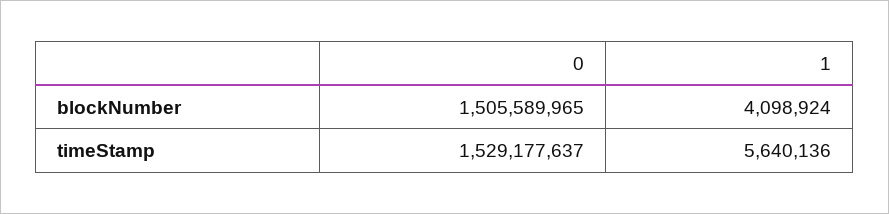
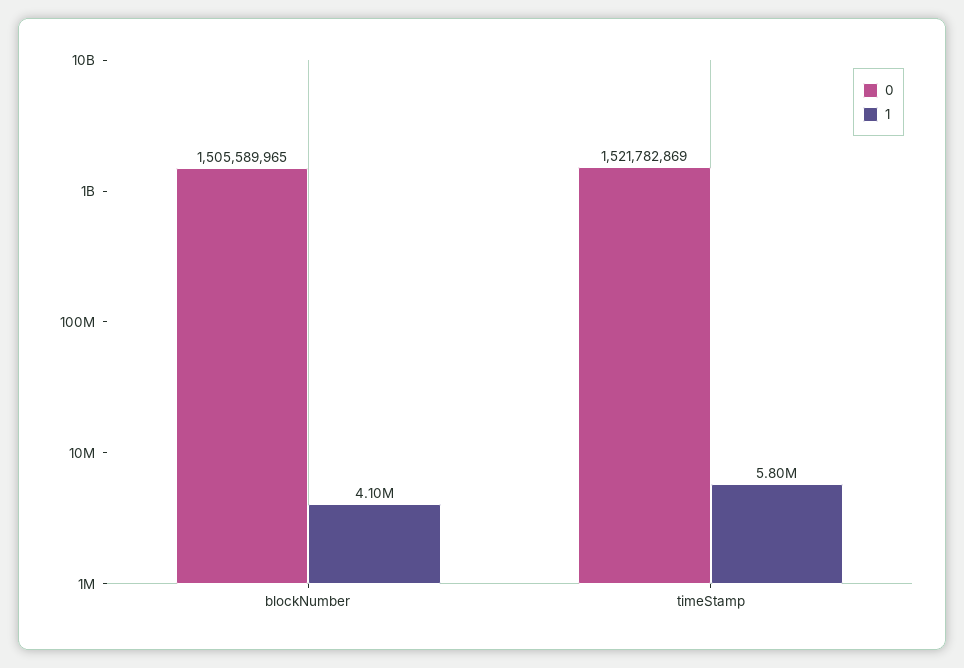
0, timeStamp: 1529177637 -> 1521782869
1, timeStamp: 5640136 -> 5800000

